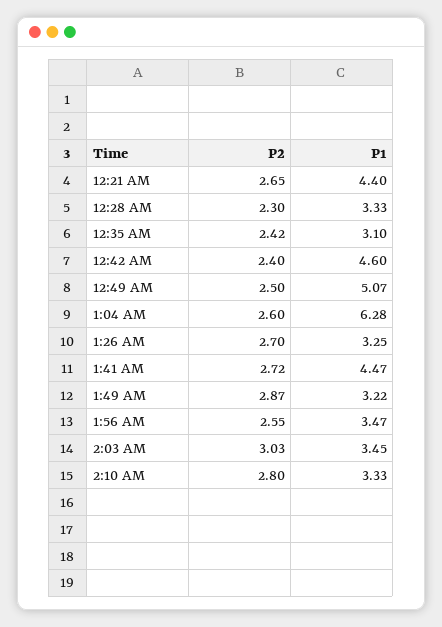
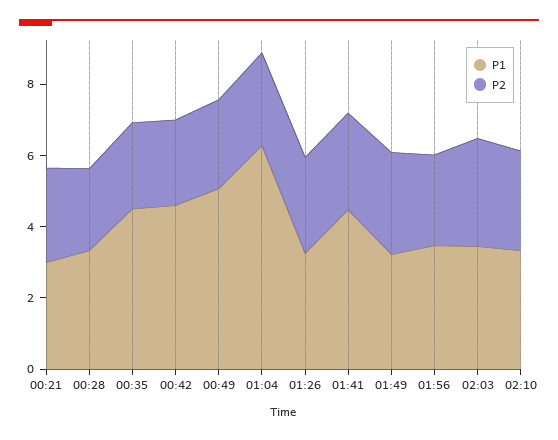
P1, 12:21 AM: 4.4 -> 3
P1, 12:35 AM: 3.1 -> 4.5

